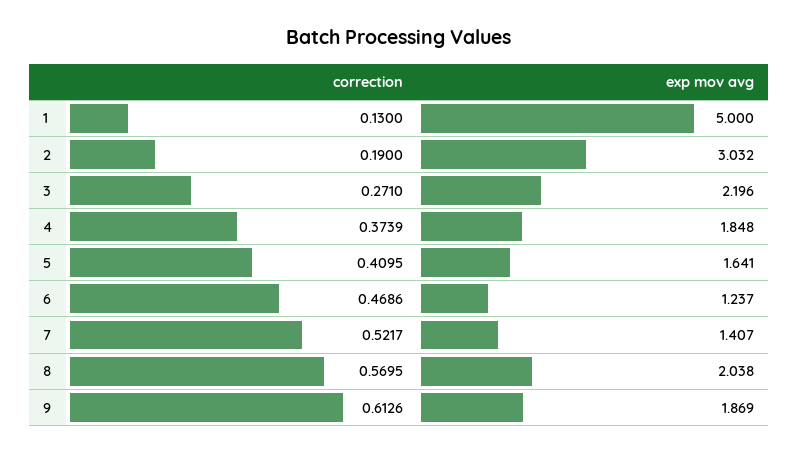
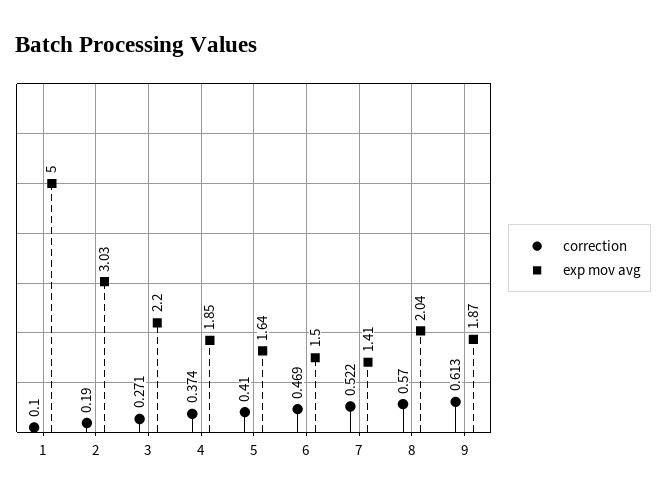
correction, 1: 0.13 -> 0.1
exp mov avg, 6: 1.237 -> 1.5

